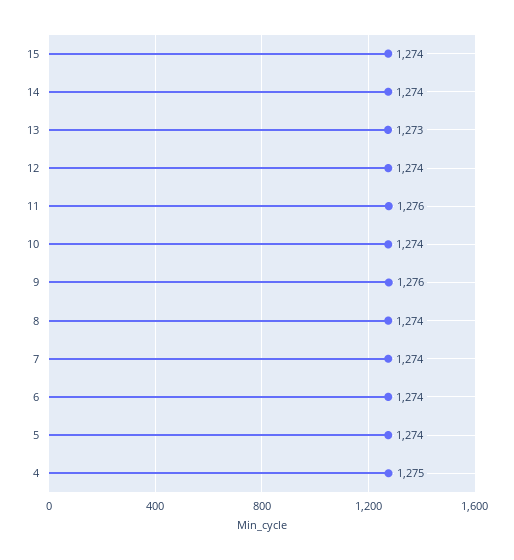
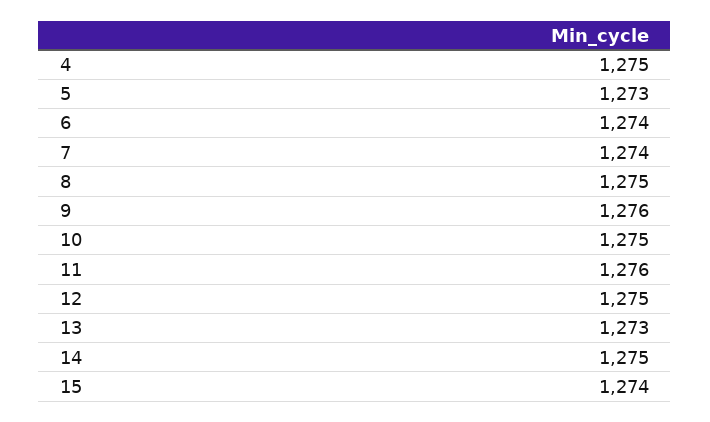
14: 1274 -> 1275
12: 1274 -> 1275
10: 1274 -> 1275
8: 1274 -> 1275
5: 1274 -> 1273

